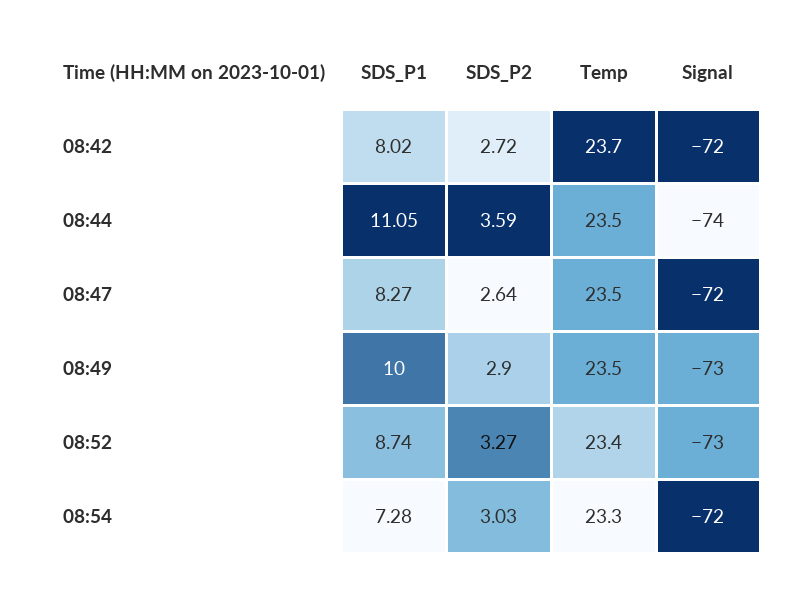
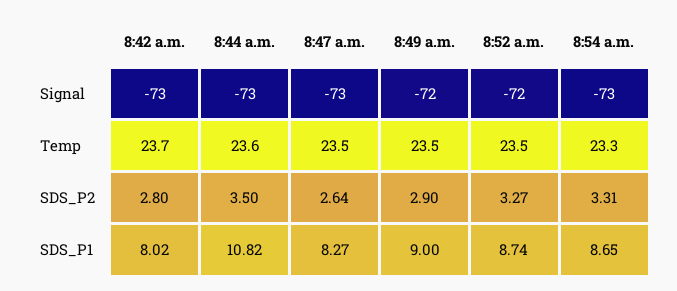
SDS_P2, 08:42: 2.72 -> 2.8
Signal, 08:42: -72 -> -73
SDS_P1, 08:44: 11.05 -> 10.82
SDS_P2, 08:44: 3.59 -> 3.5
Temp, 08:44: 23.5 -> 23.6
Signal, 08:44: -74 -> -73
Signal, 08:47: -72 -> -73
SDS_P1, 08:49: 10 -> 9
Signal, 08:49: -73 -> -72
Temp, 08:52: 23.4 -> 23.5
Signal, 08:52: -73 -> -72
SDS_P1, 08:54: 7.28 -> 8.65
SDS_P2, 08:54: 3.03 -> 3.31
Signal, 08:54: -72 -> -73

